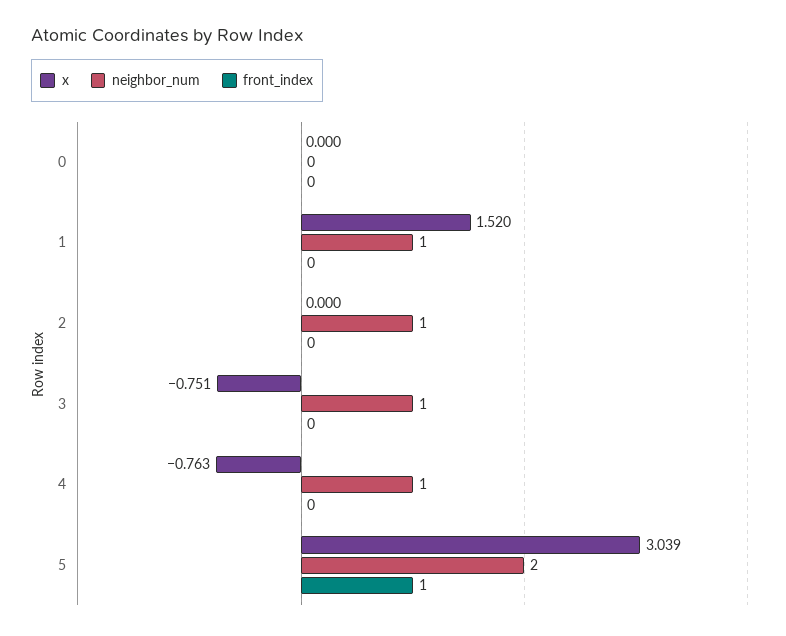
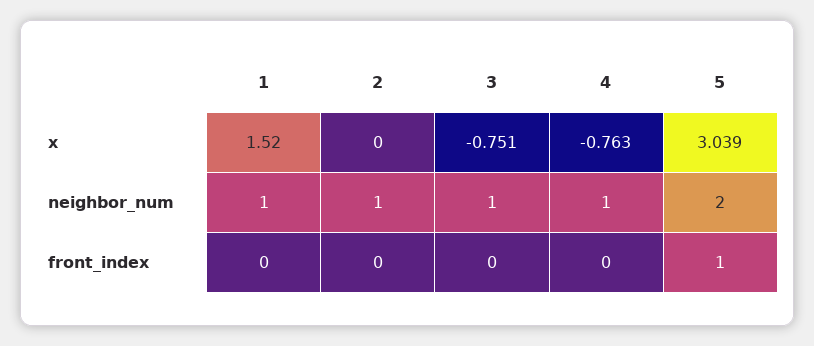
x, 0: 0 -> none
neighbor_num, 0: 0 -> none
front_index, 0: 0 -> none

